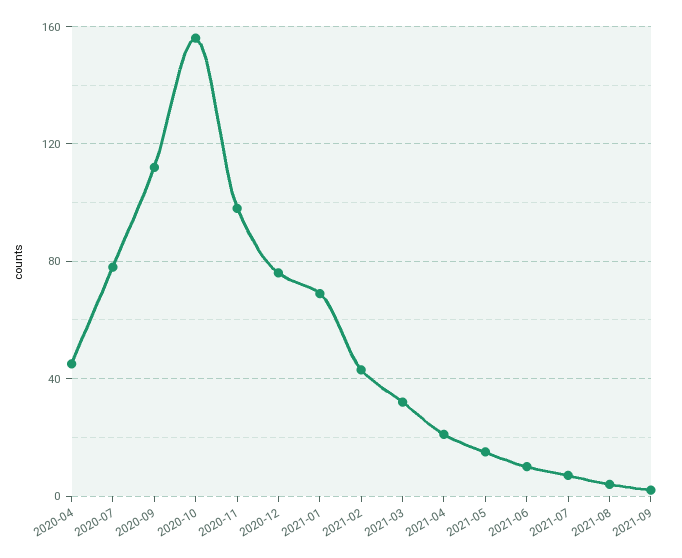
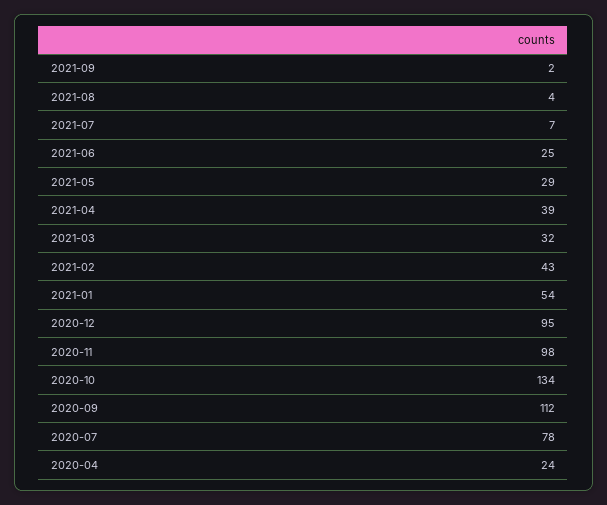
2020-04: 45 -> 24
2020-10: 155 -> 134
2020-12: 75 -> 95
2021-01: 70 -> 54
2021-04: 20 -> 39
2021-05: 15 -> 29
2021-06: 10 -> 25

